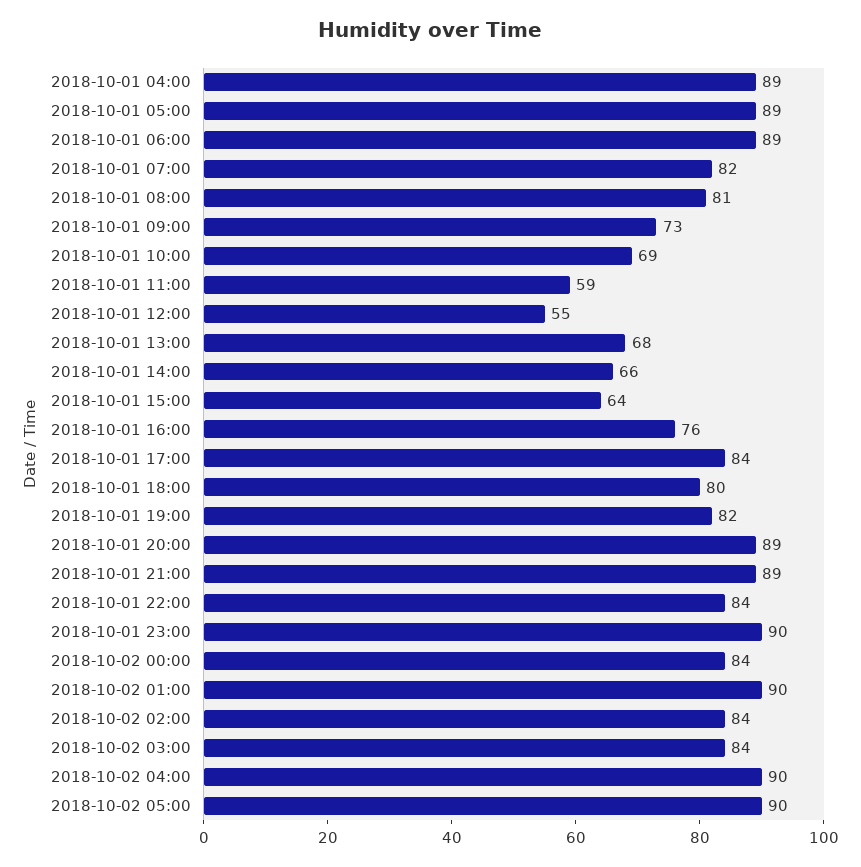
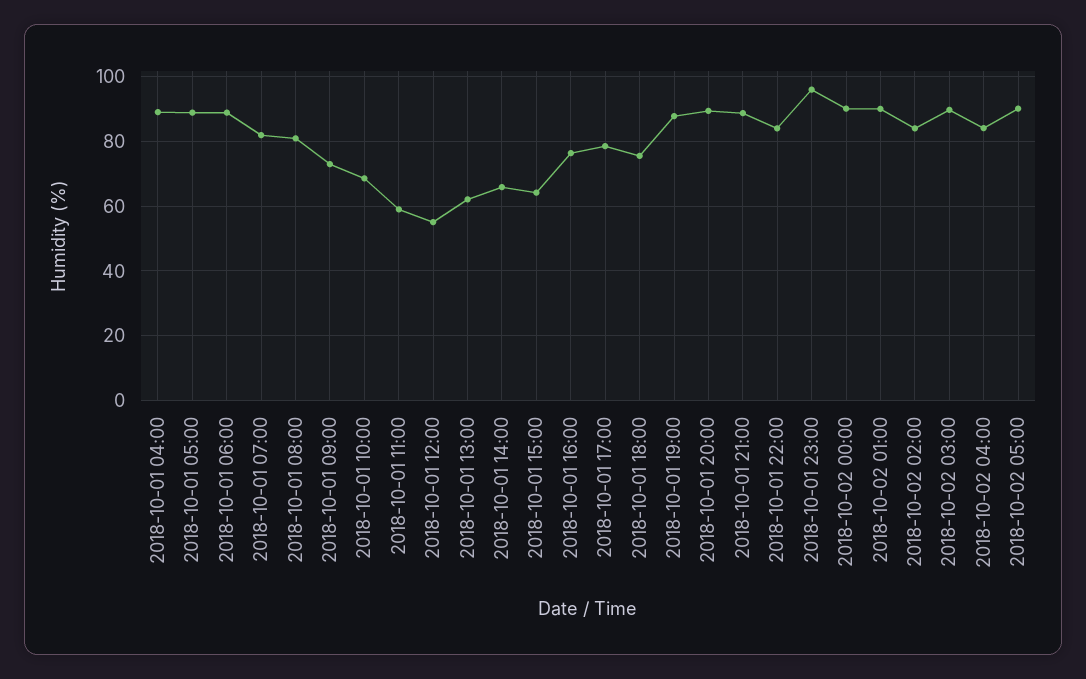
2018-10-01 13:00: 68 -> 62
2018-10-01 17:00: 84 -> 78
2018-10-01 18:00: 80 -> 76
2018-10-01 19:00: 82 -> 88
2018-10-01 23:00: 90 -> 96
2018-10-02 00:00: 84 -> 90
2018-10-02 03:00: 84 -> 90
2018-10-02 04:00: 90 -> 84

